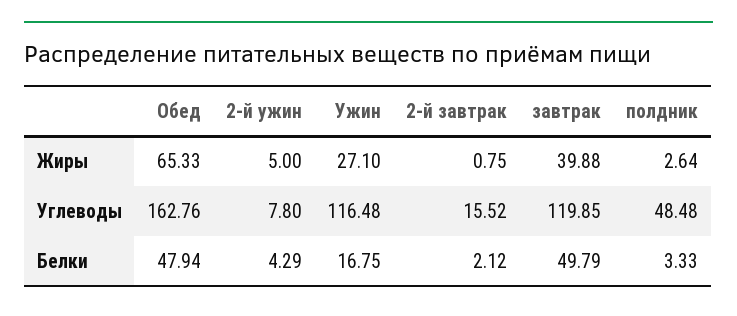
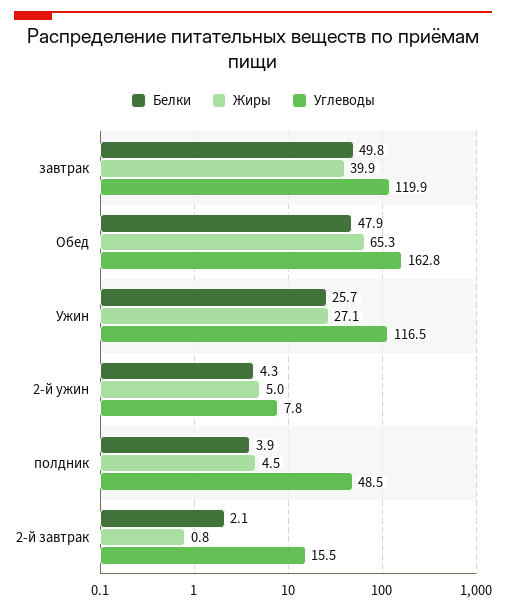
Жиры, полдник: 2.64 -> 4.5
Белки, Ужин: 16.75 -> 25.7
Белки, полдник: 3.33 -> 3.9

